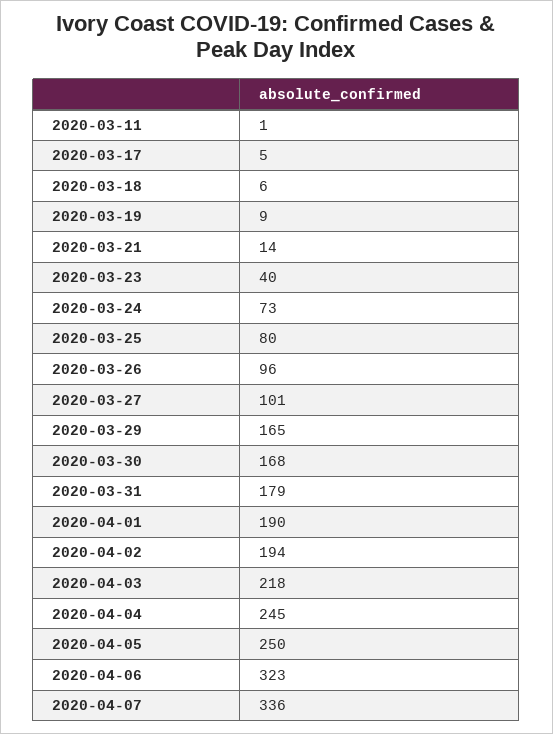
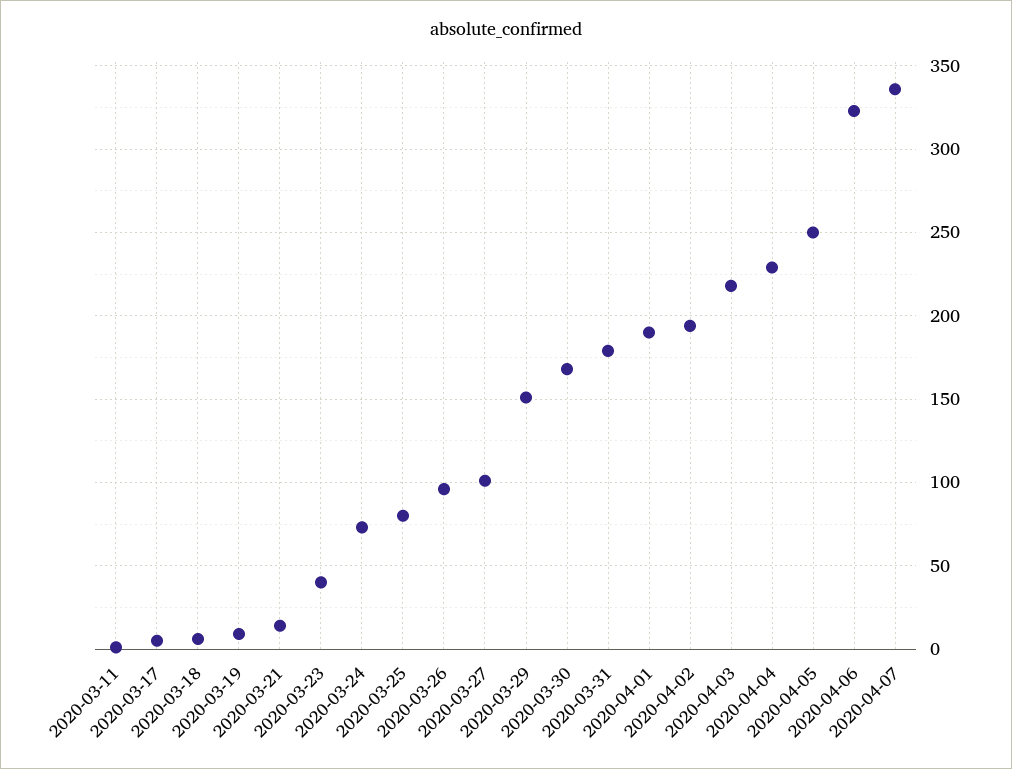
2020-03-29: 165 -> 150
2020-04-04: 245 -> 230

